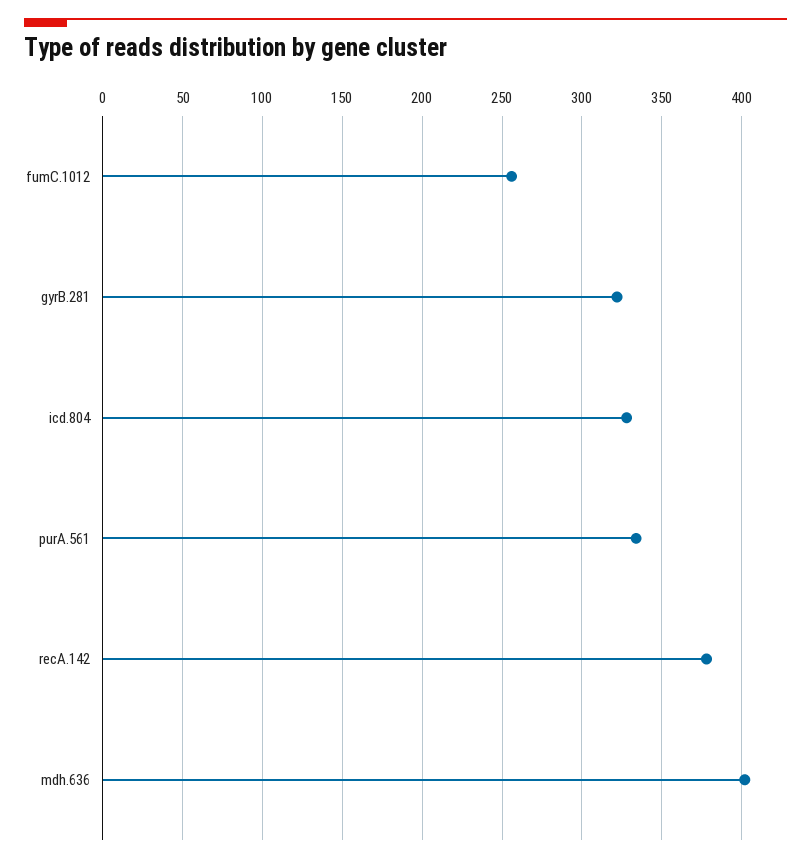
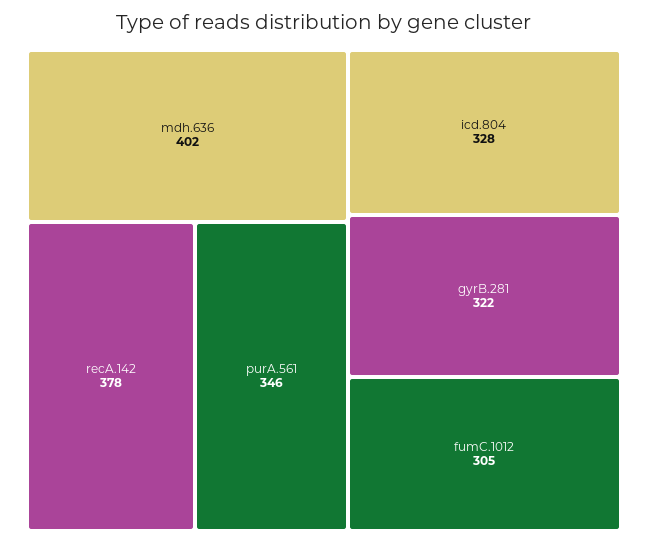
fumC.1012: 255 -> 305
purA.561: 335 -> 346

